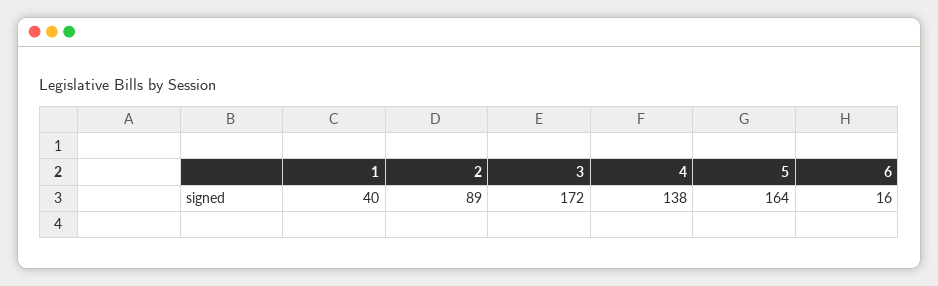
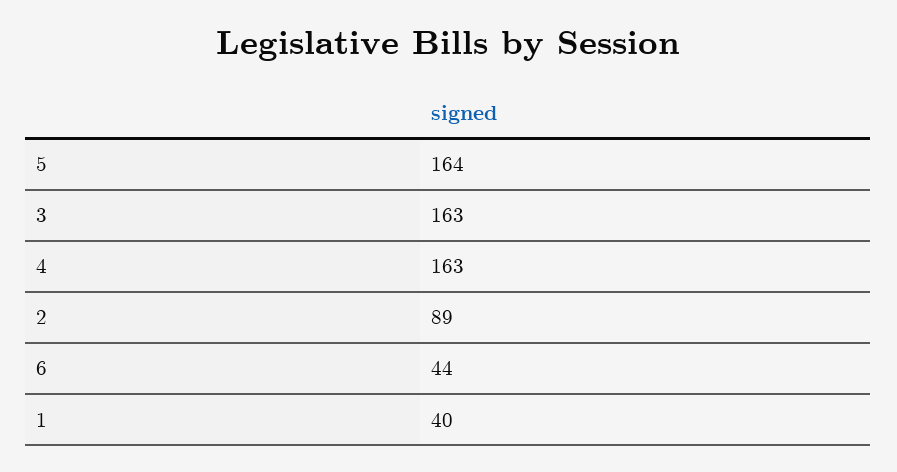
3: 172 -> 163
4: 138 -> 163
6: 16 -> 44

